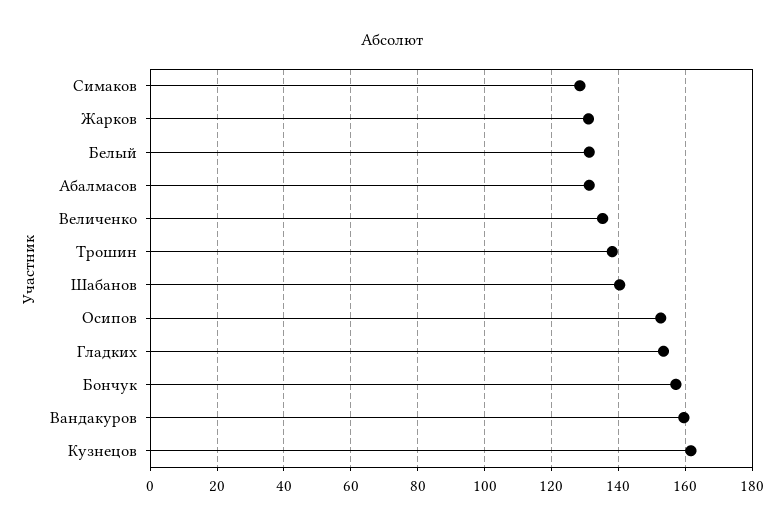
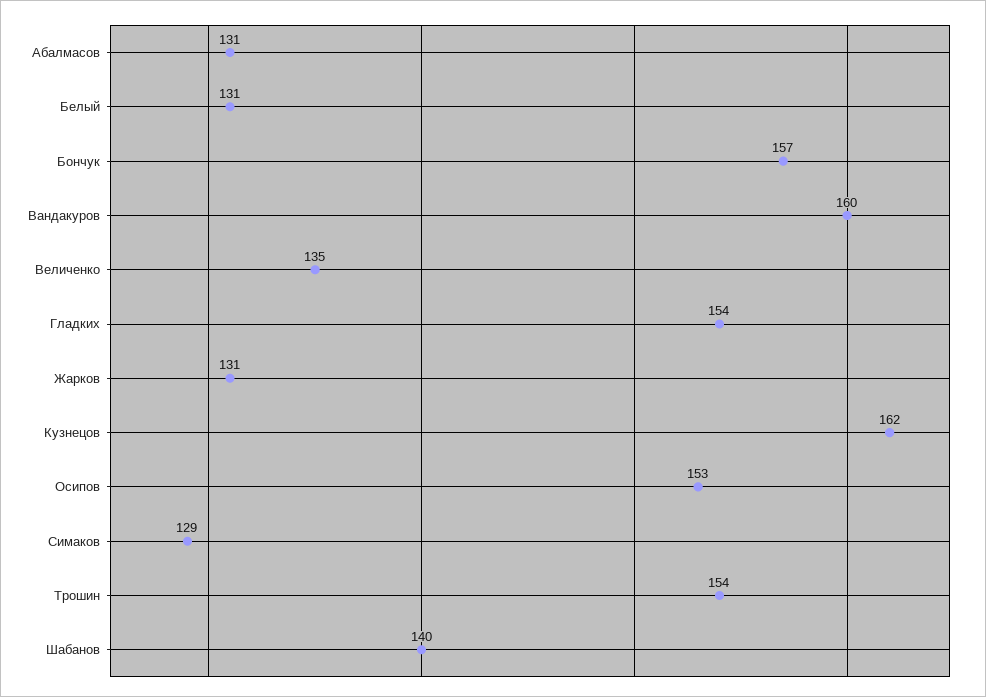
Трошин: 138 -> 154

